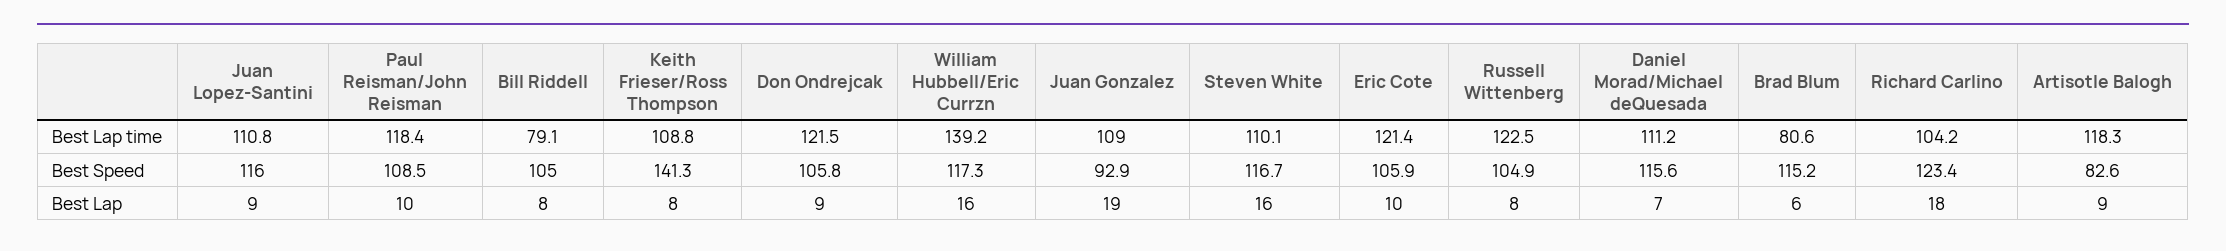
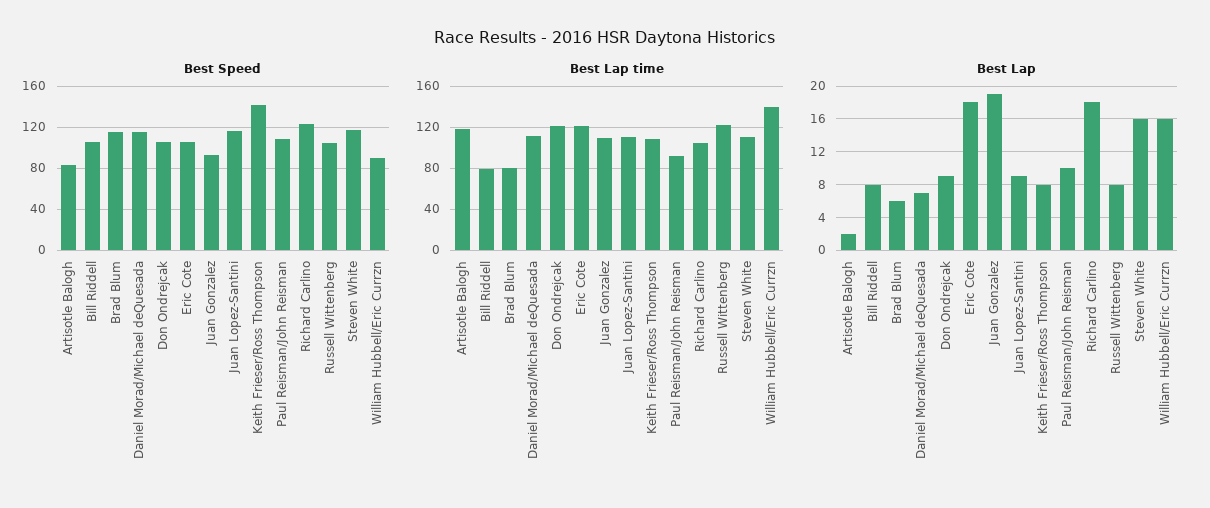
Best Lap time, Paul Reisman/John Reisman: 118.4 -> 90
Best Speed, William Hubbell/Eric Currzn: 117.3 -> 90
Best Lap, Eric Cote: 10 -> 18
Best Lap, Artisotle Balogh: 9 -> 2

